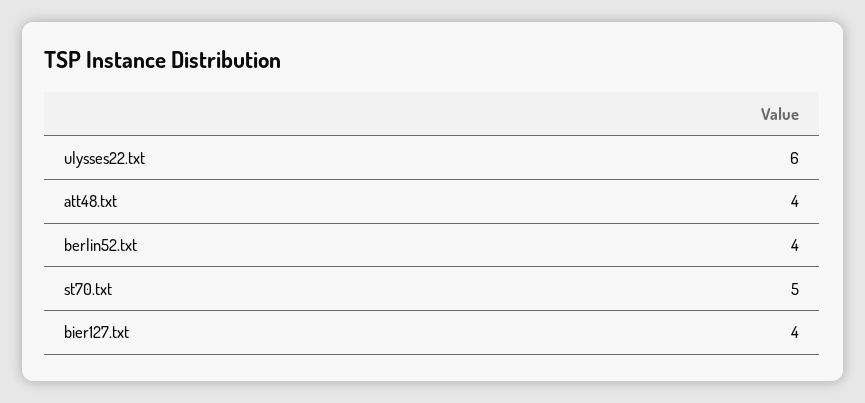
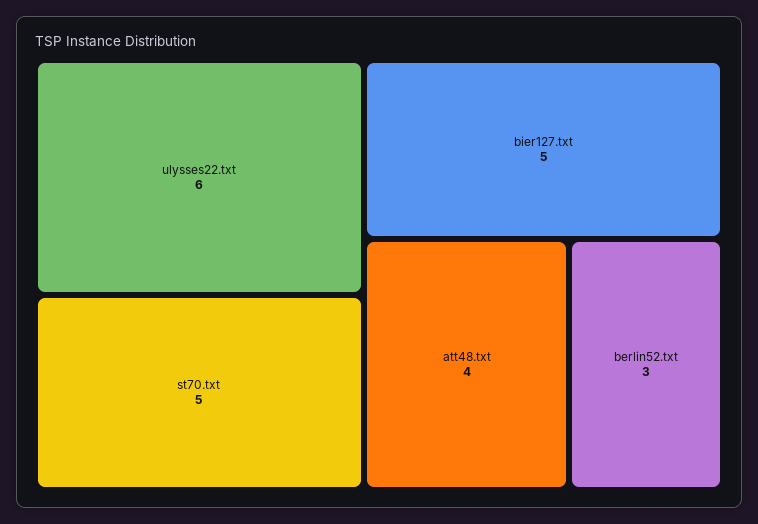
berlin52.txt: 4 -> 3
bier127.txt: 4 -> 5

